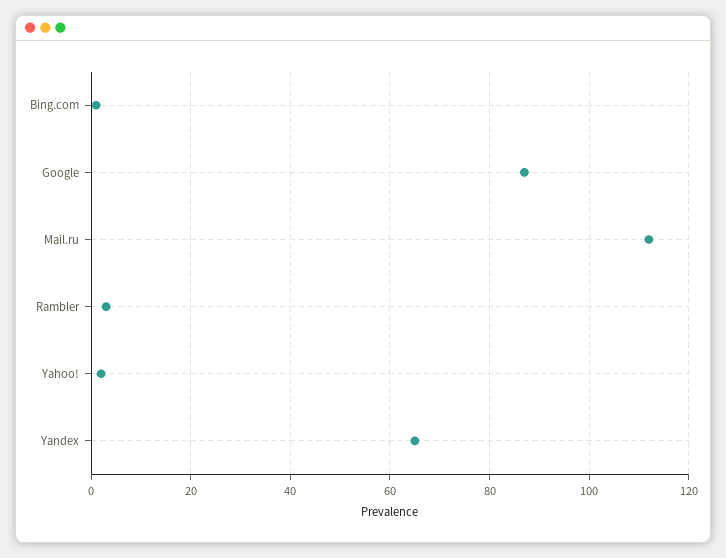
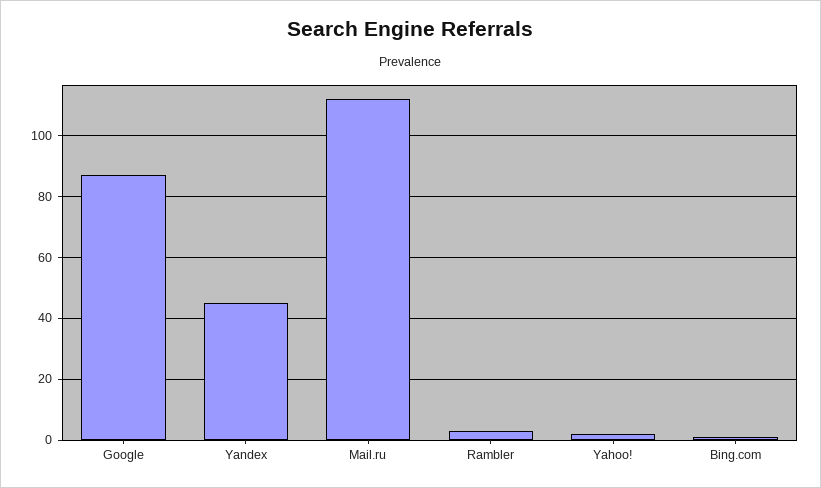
Yandex: 65 -> 45

